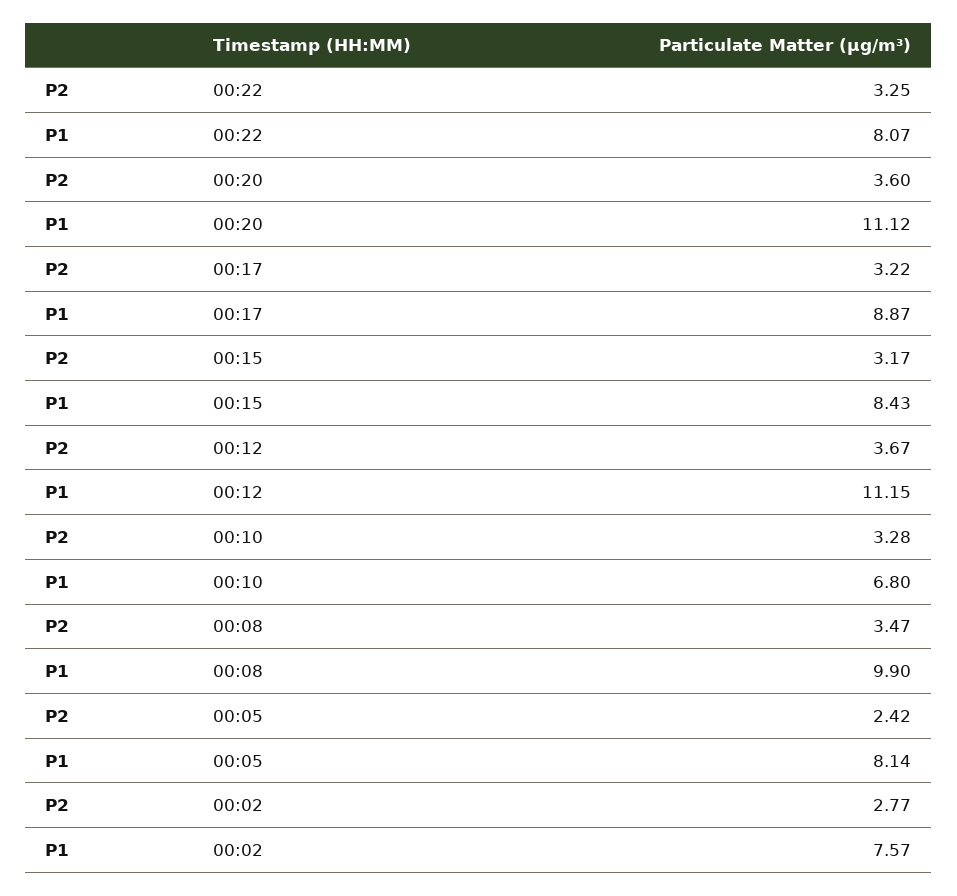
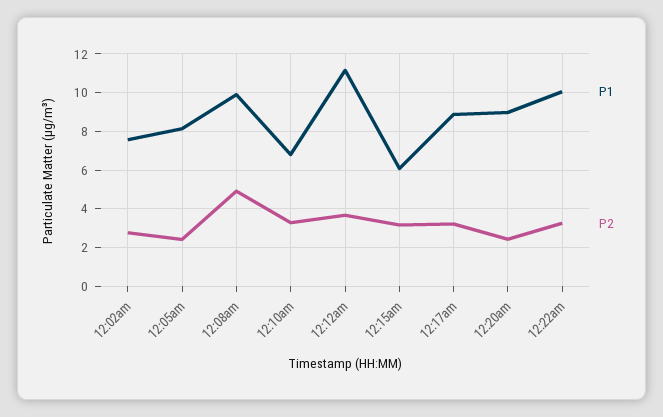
P1, 00:22: 8.07 -> 10
P2, 00:20: 3.6 -> 2.5
P1, 00:20: 11.12 -> 9
P1, 00:15: 8.43 -> 6
P2, 00:08: 3.47 -> 5

